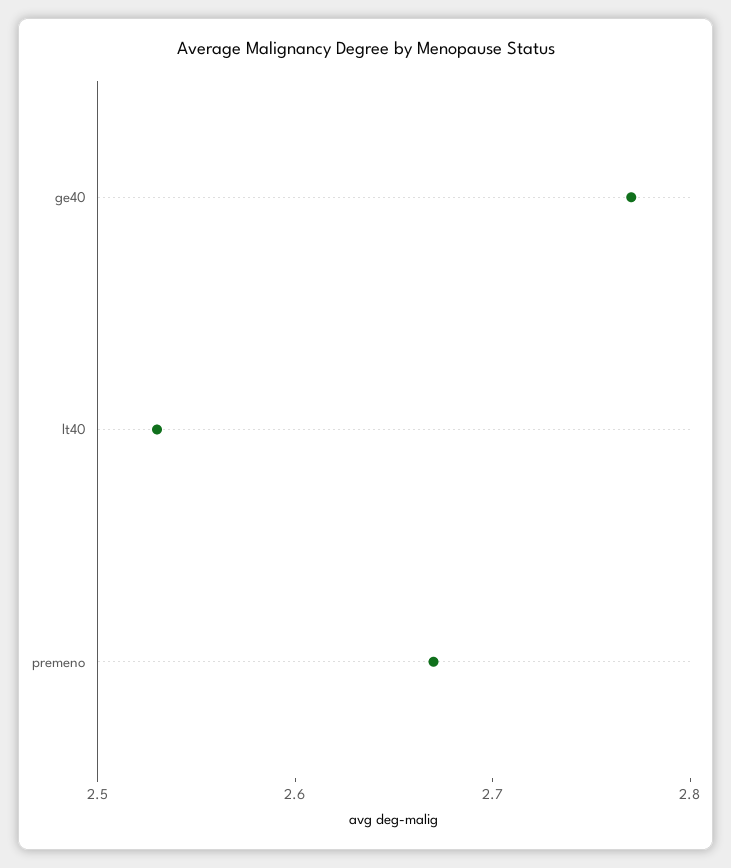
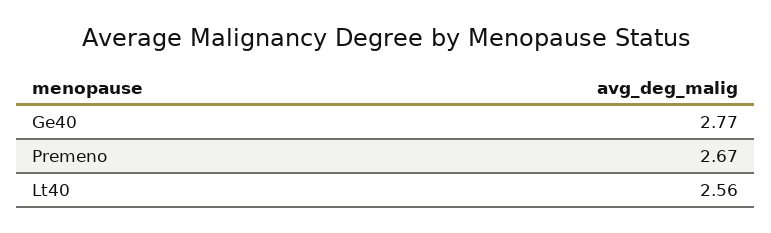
lt40: 2.53 -> 2.56

